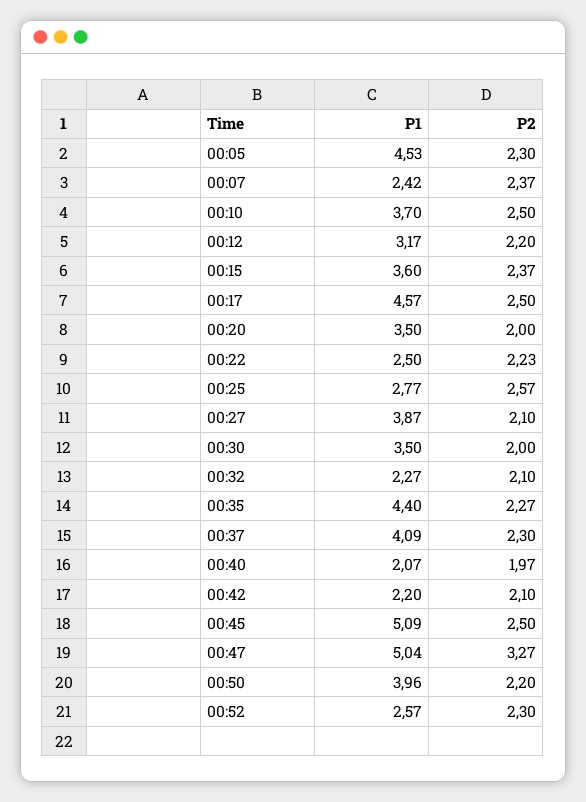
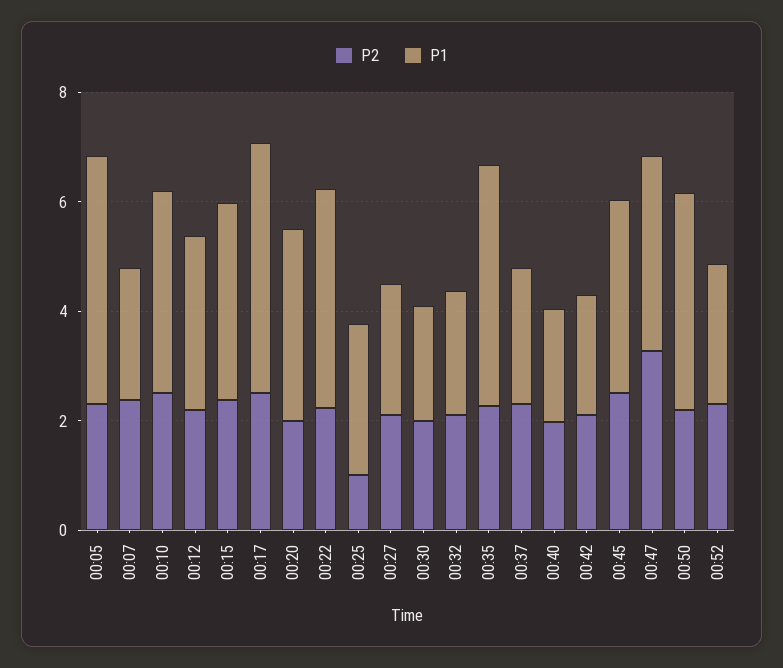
P1, 00:22: 2.5 -> 4
P2, 00:25: 2.57 -> 1
P1, 00:27: 3.87 -> 2.5
P1, 00:30: 3.5 -> 2
P1, 00:37: 4.09 -> 2.5
P1, 00:45: 5.09 -> 3.5
P1, 00:47: 5.04 -> 3.5

